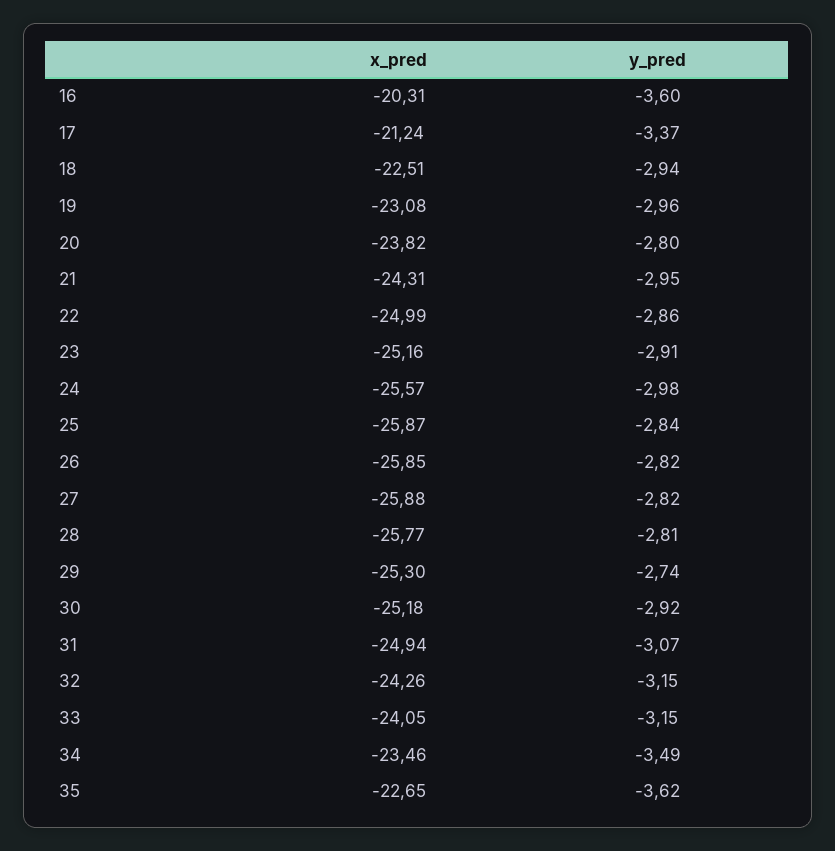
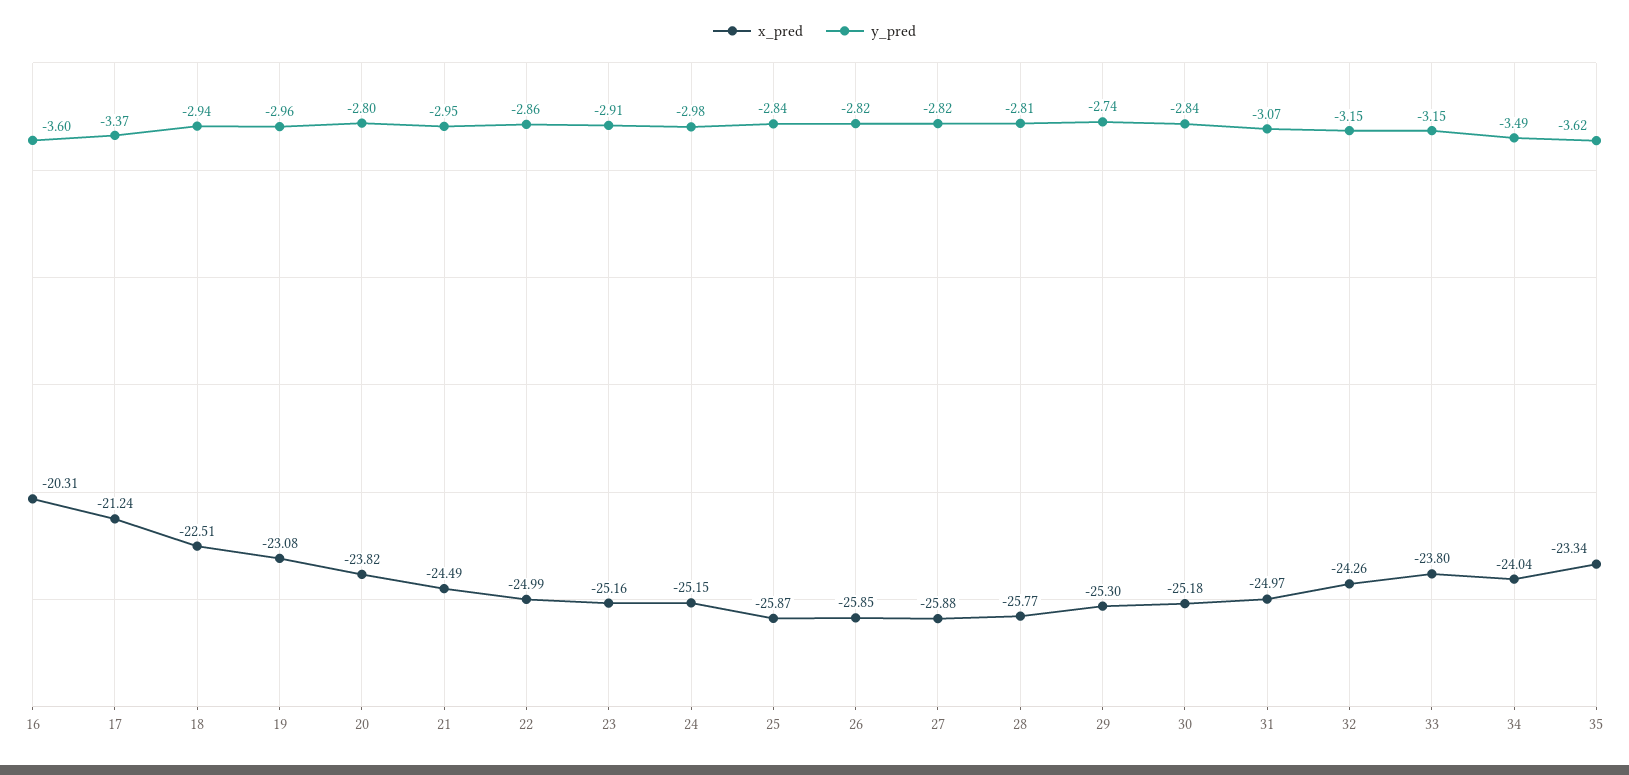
x_pred, 21: -24.31 -> -24.49
x_pred, 24: -25.57 -> -25.15
y_pred, 30: -2.92 -> -2.84
x_pred, 31: -24.94 -> -24.97
x_pred, 33: -24.05 -> -23.8
x_pred, 34: -23.46 -> -24.04
x_pred, 35: -22.65 -> -23.34

